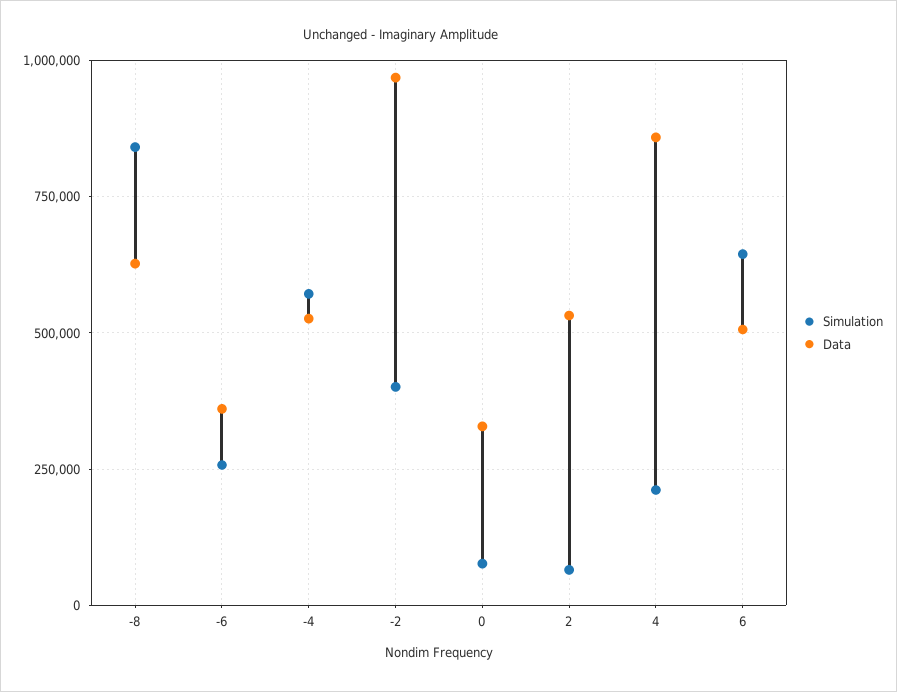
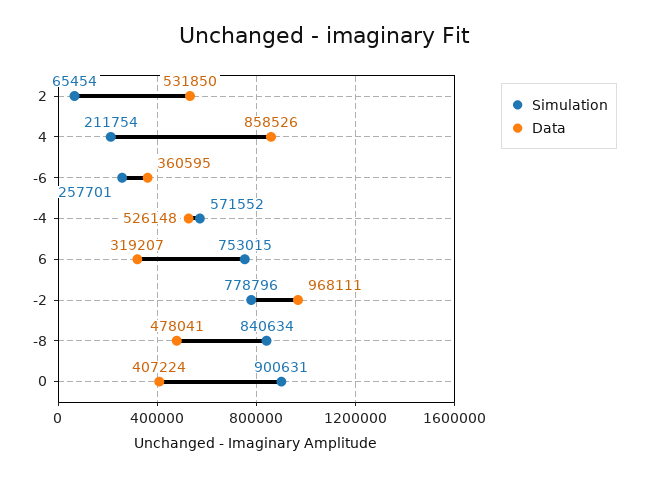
Data, -8: 625000 -> 478041
Simulation, -2: 400000 -> 778796
Simulation, 0: 75000 -> 900631
Data, 0: 325000 -> 407224
Simulation, 6: 650000 -> 753015
Data, 6: 500000 -> 319207

